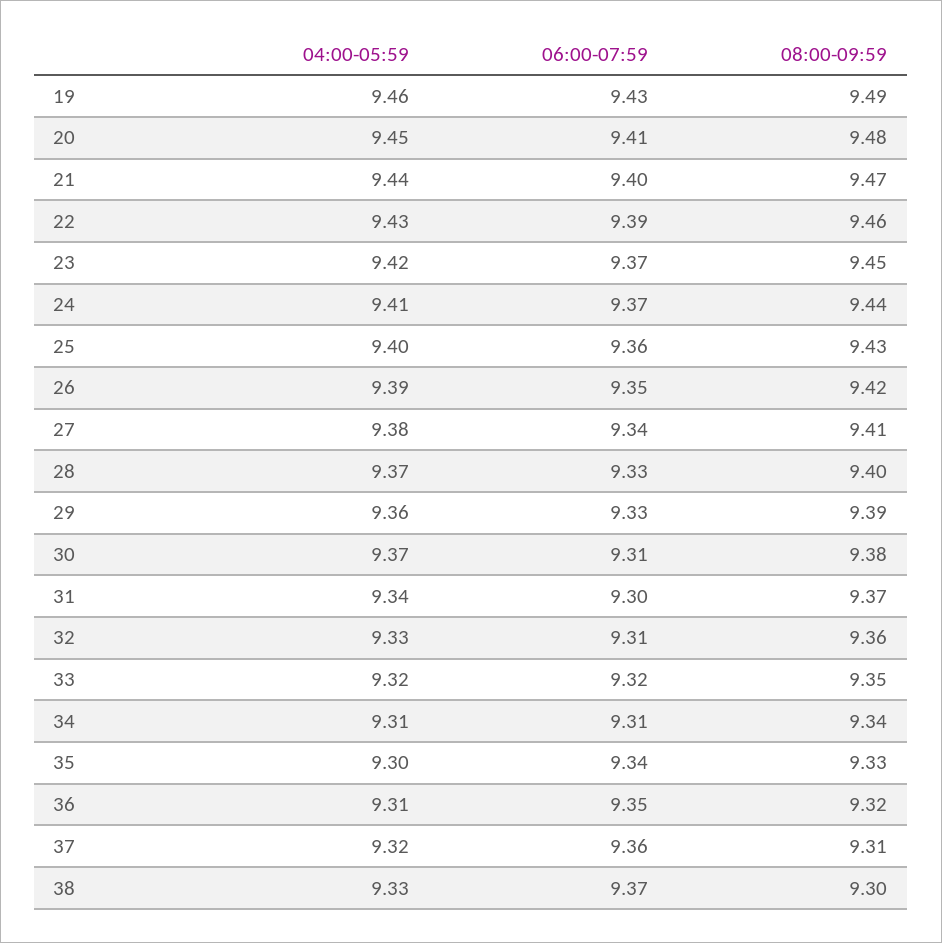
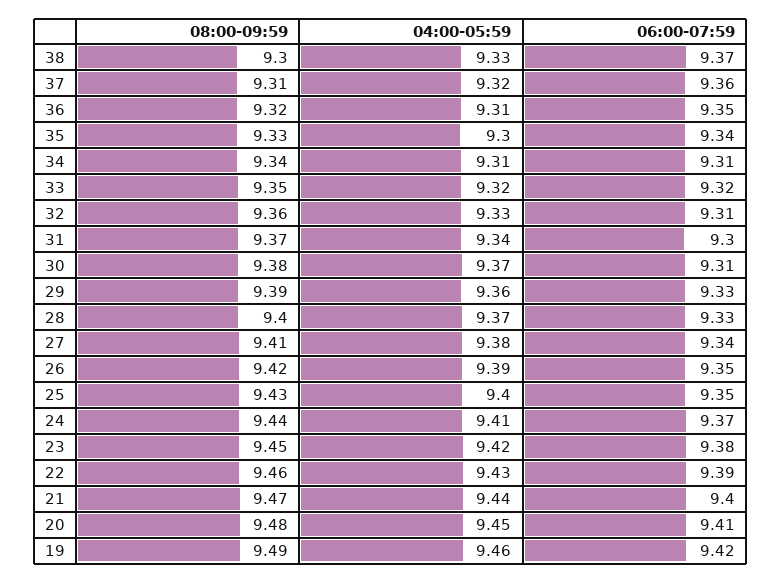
06:00-07:59, 19: 9.43 -> 9.42
06:00-07:59, 23: 9.37 -> 9.38
06:00-07:59, 25: 9.36 -> 9.35

